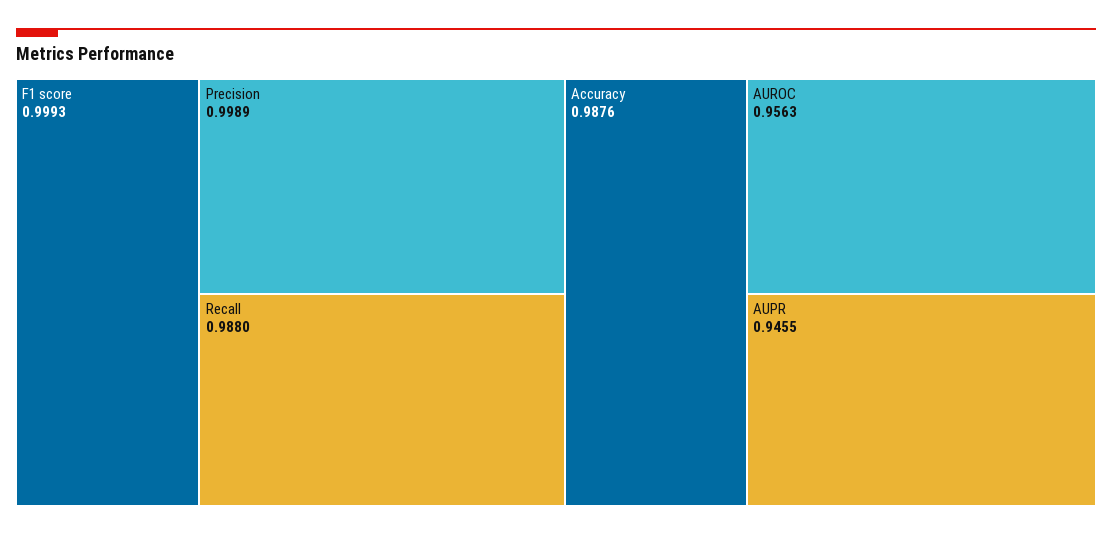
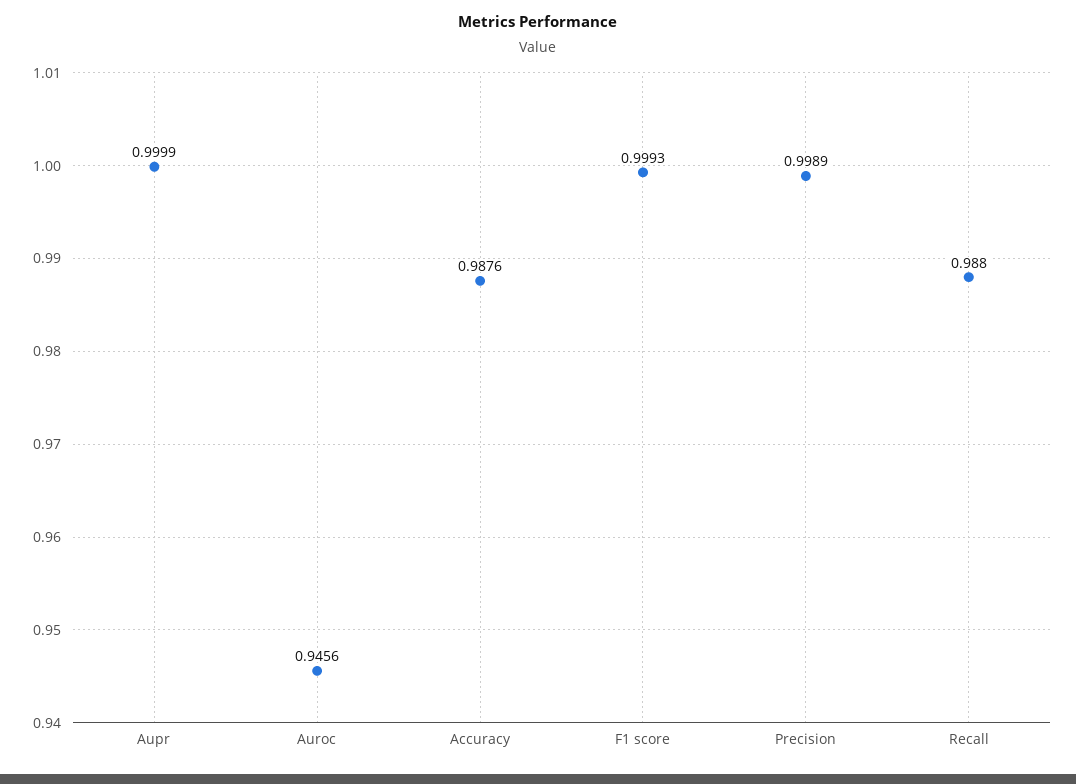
AUROC: 0.9563 -> 0.9456
AUPR: 0.9455 -> 0.9999

